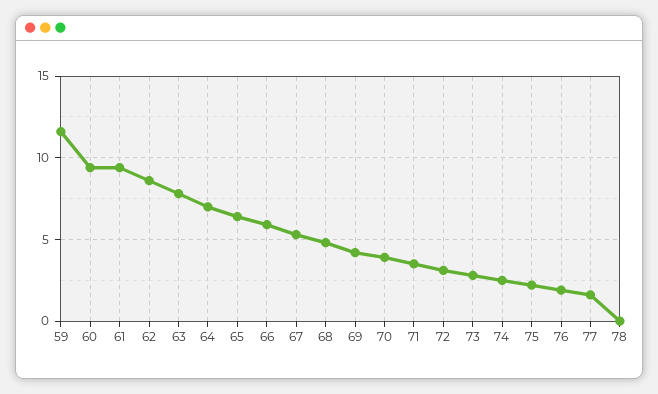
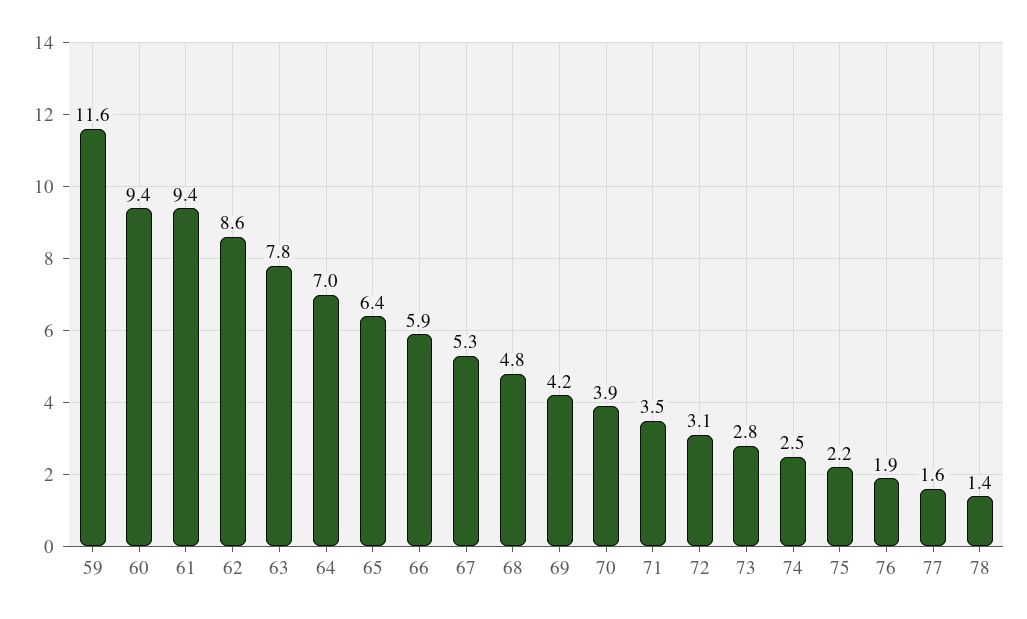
78: 0 -> 1.4

